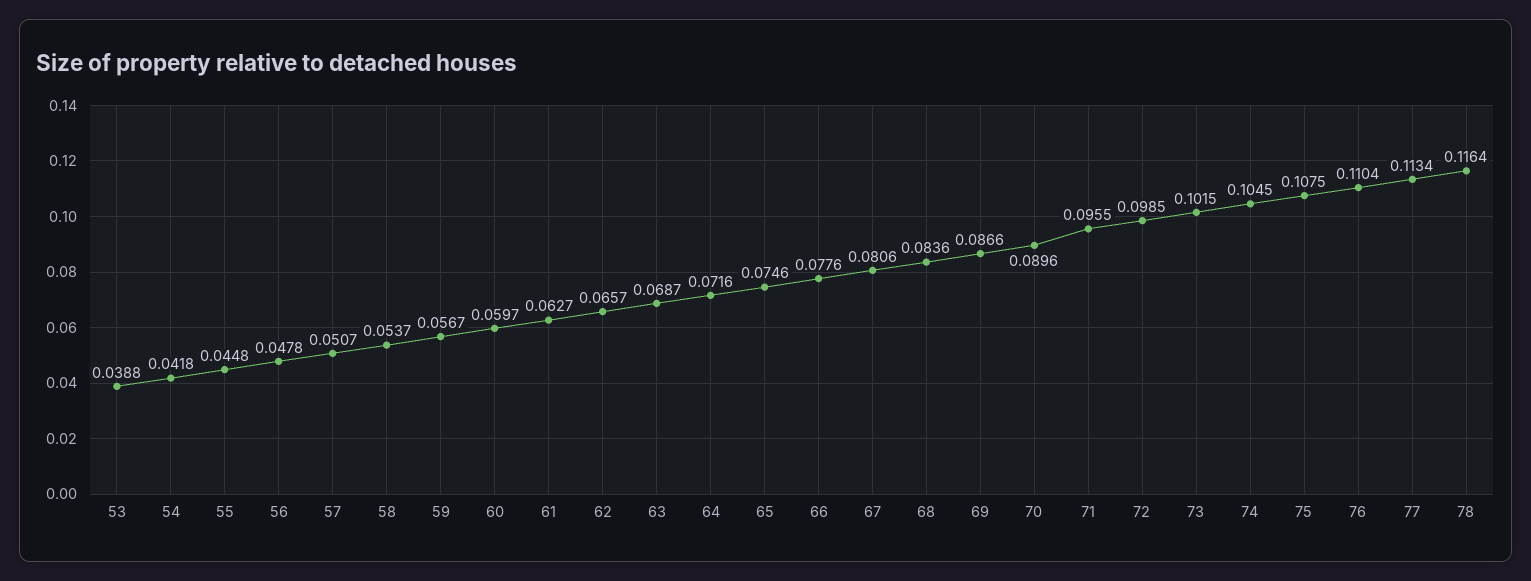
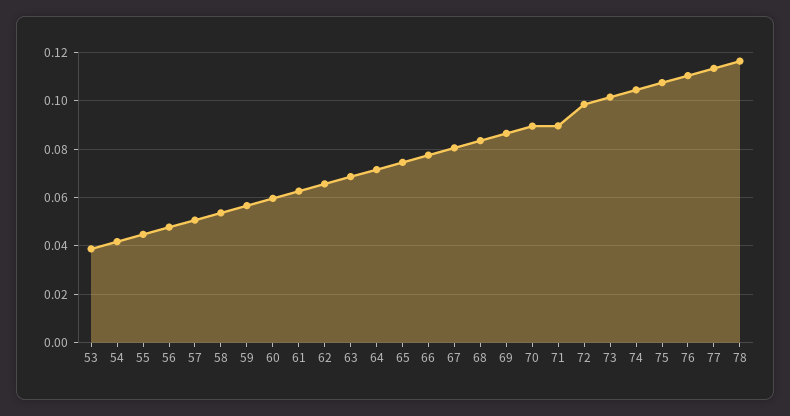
71: 0.0955 -> 0.09

